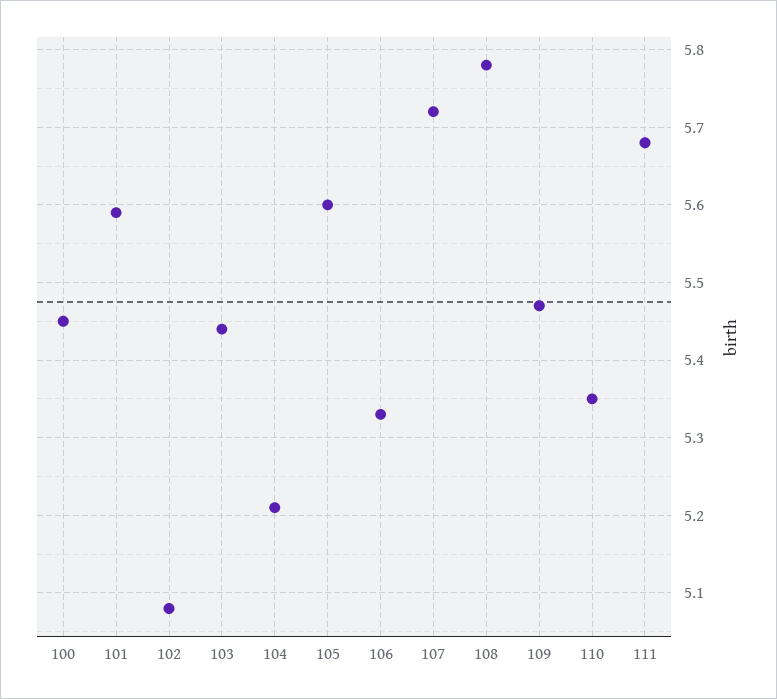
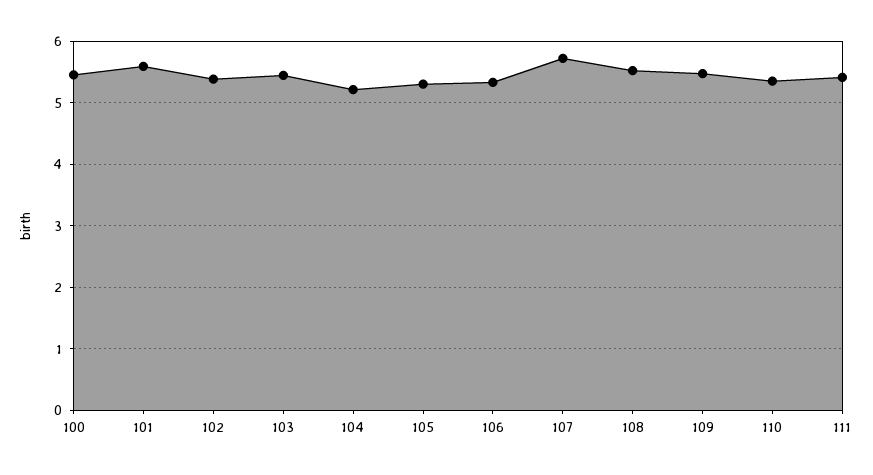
102: 5.08 -> 5.4
105: 5.6 -> 5.3
108: 5.78 -> 5.5
111: 5.68 -> 5.4

